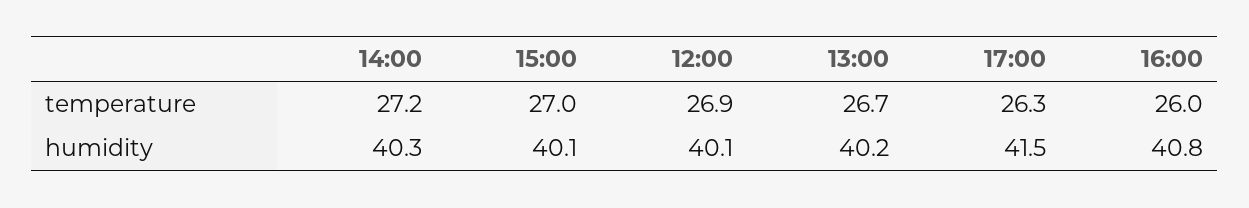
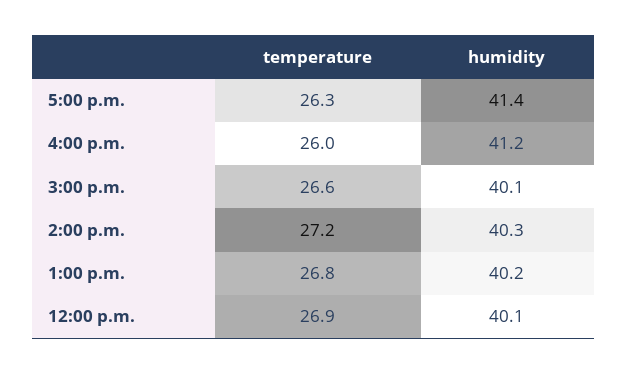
15:00, temperature: 27 -> 26.6
13:00, temperature: 26.7 -> 26.8
17:00, humidity: 41.5 -> 41.4
16:00, humidity: 40.8 -> 41.2

